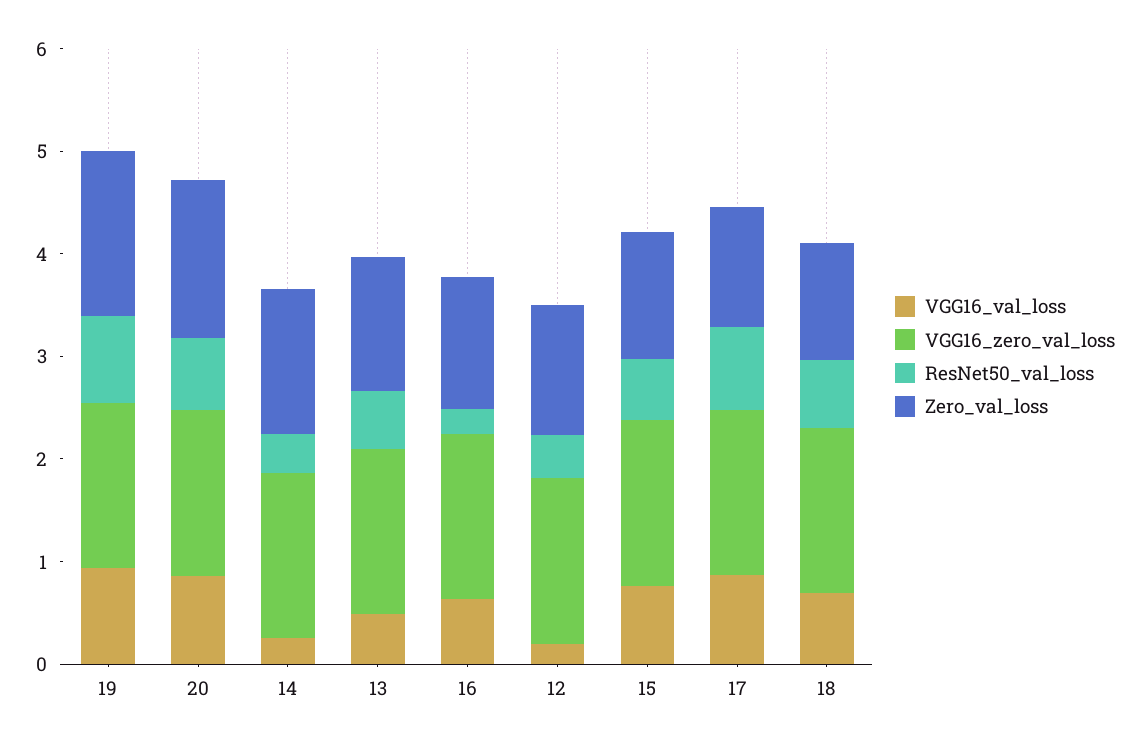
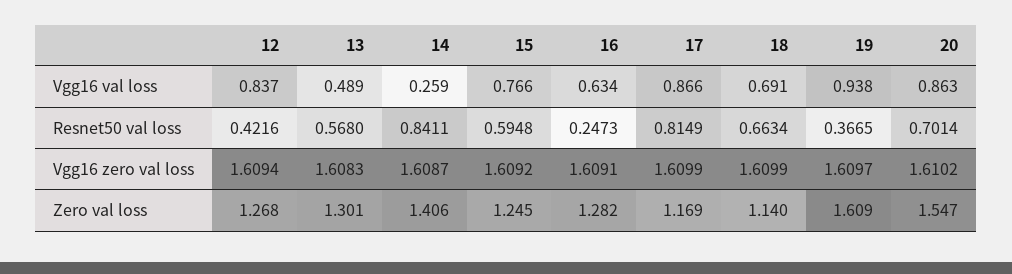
ResNet50_val_loss, 19: 0.8 -> 0.3665
ResNet50_val_loss, 14: 0.4 -> 0.8411
VGG16_val_loss, 12: 0.2 -> 0.837

